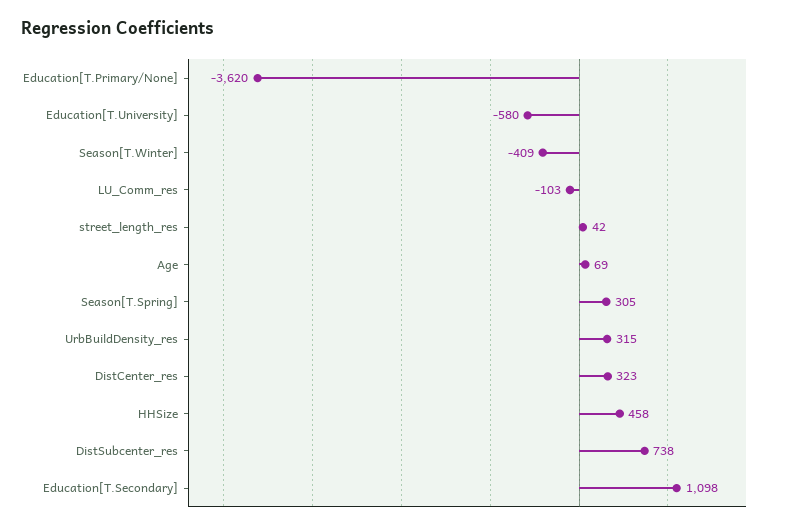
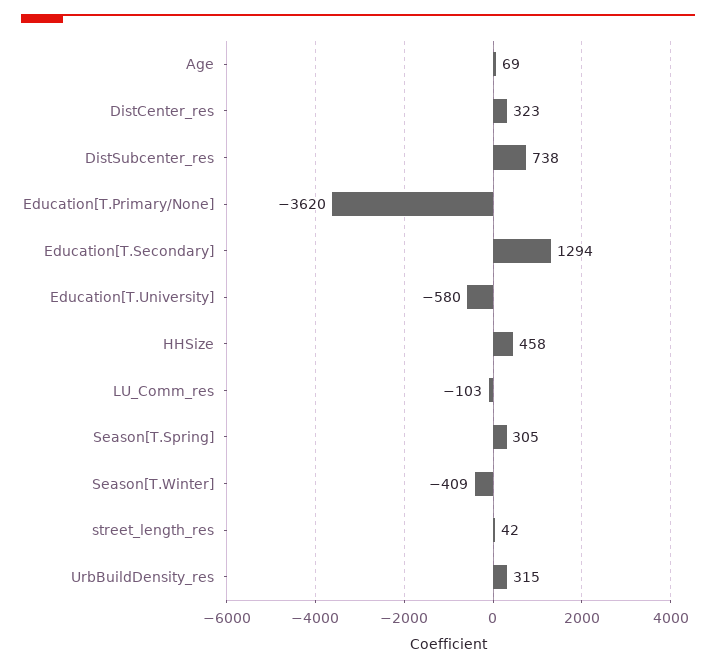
Education[T.Secondary]: 1098 -> 1294

